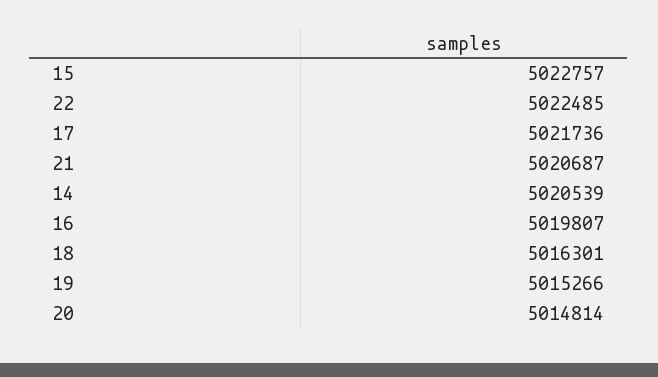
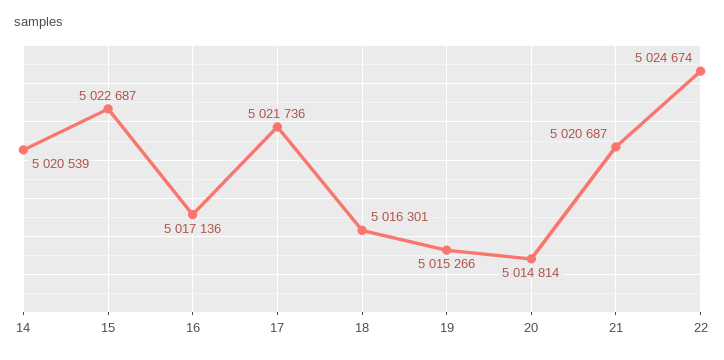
15: 5022757 -> 5022687
22: 5022485 -> 5024674
16: 5019807 -> 5017136

